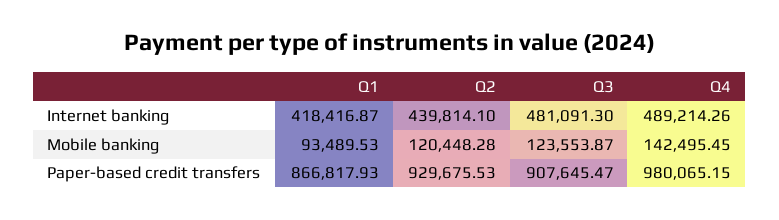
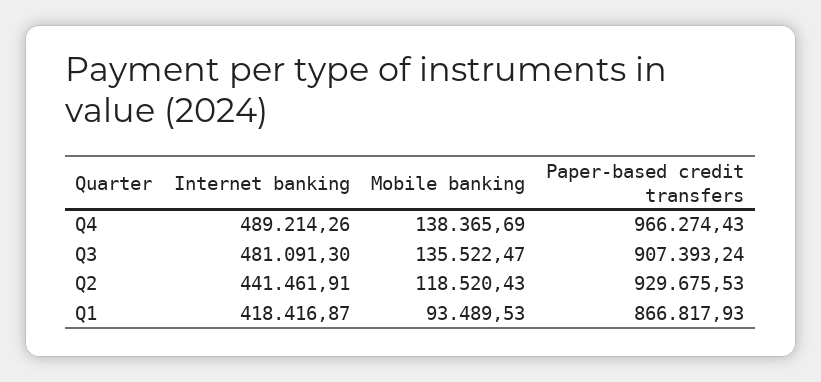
Q2, Internet banking: 439814.1 -> 441461.91
Q2, Mobile banking: 120448.28 -> 118520.43
Q3, Mobile banking: 123553.87 -> 135522.47
Q4, Mobile banking: 142495.45 -> 138365.69
Q3, Paper-based credit transfers: 907645.47 -> 907393.24
Q4, Paper-based credit transfers: 980065.15 -> 966274.43

